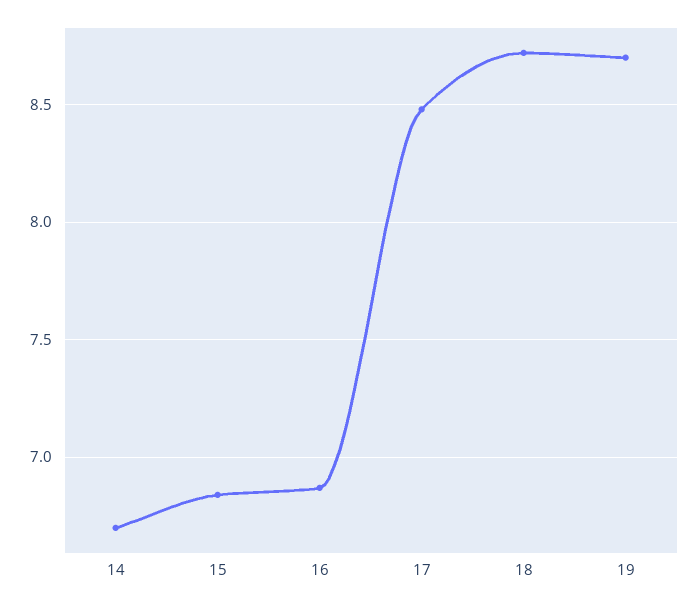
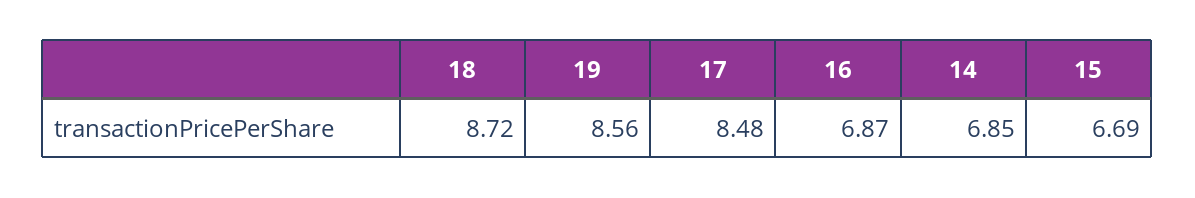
14: 6.7 -> 6.85
15: 6.85 -> 6.69
19: 8.7 -> 8.56

